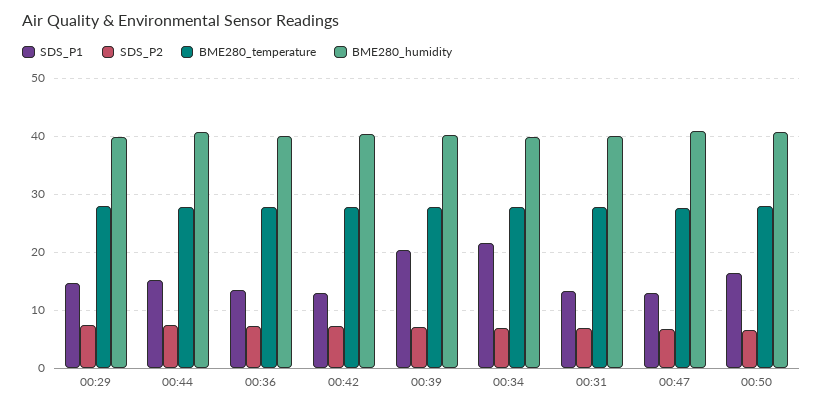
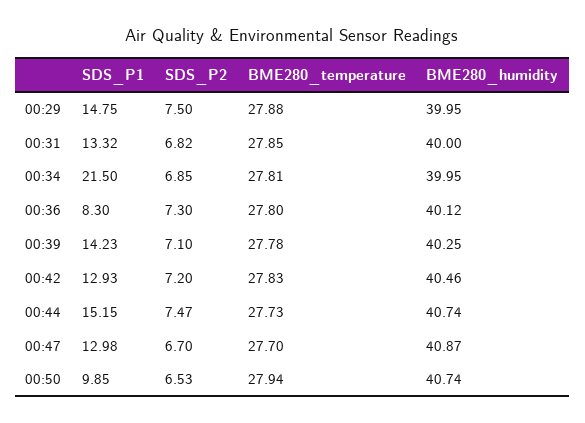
SDS_P1, 00:36: 14 -> 8.3
SDS_P1, 00:39: 20 -> 14.23
SDS_P1, 00:50: 16 -> 9.85

